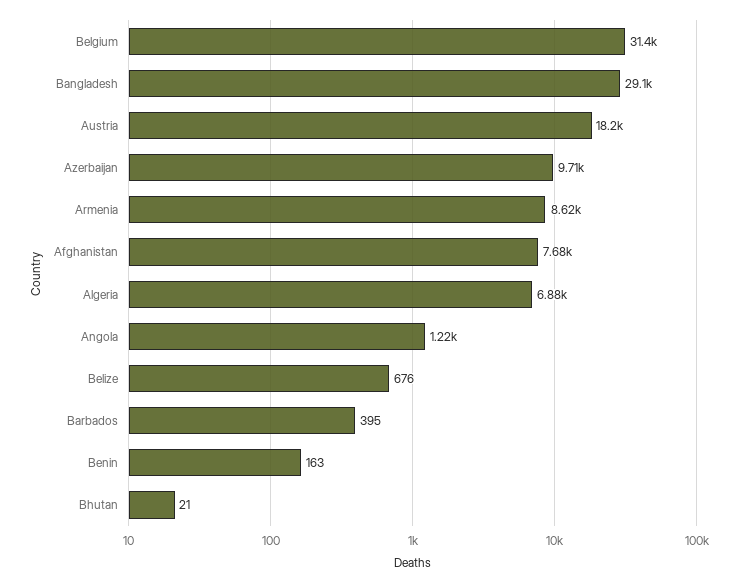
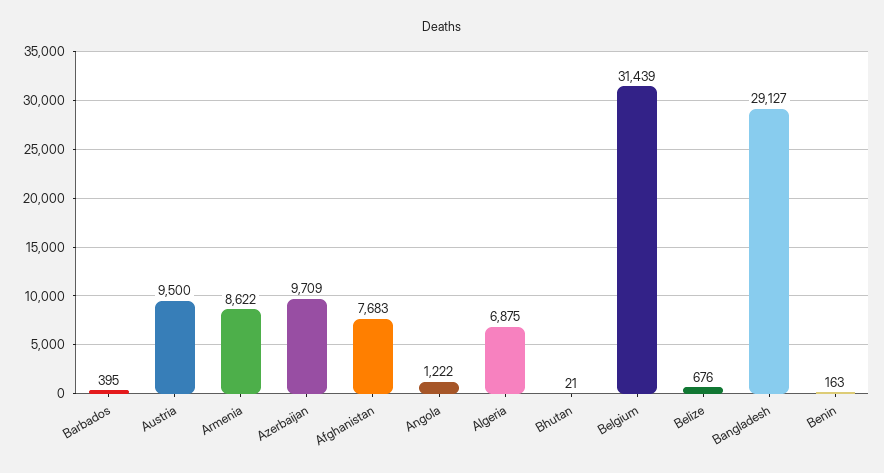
Austria: 18200 -> 9500

